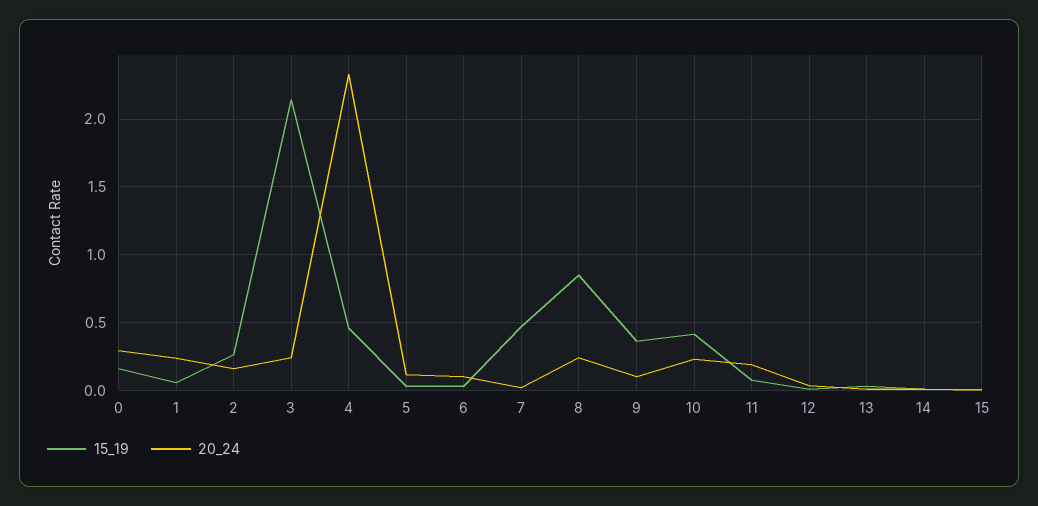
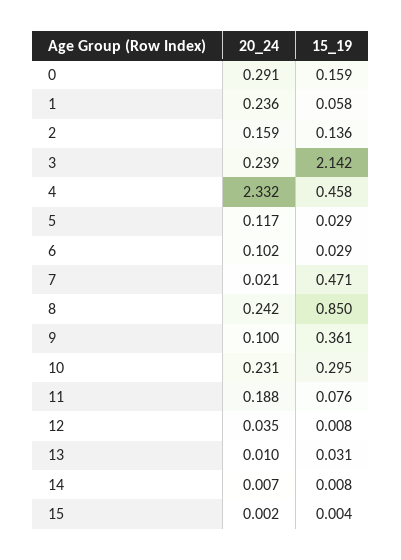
15_19, 2: 0.25 -> 0.136
15_19, 10: 0.4 -> 0.295

